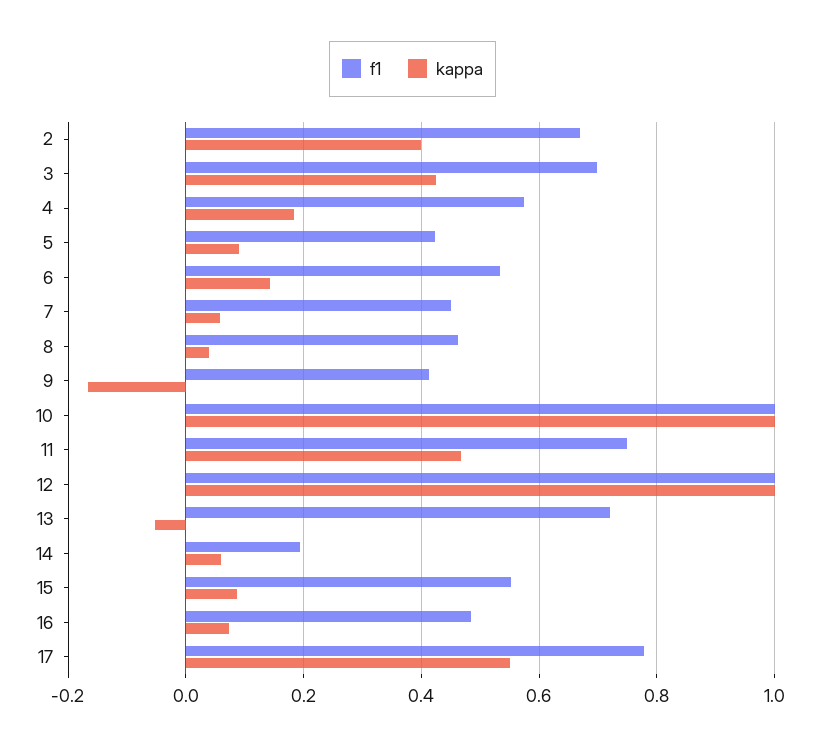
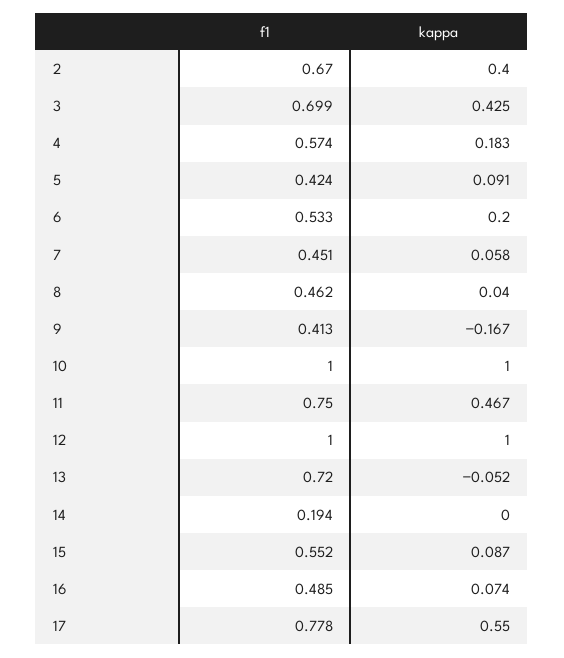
kappa, 6: 0.14 -> 0.2
kappa, 14: 0.06 -> 0

